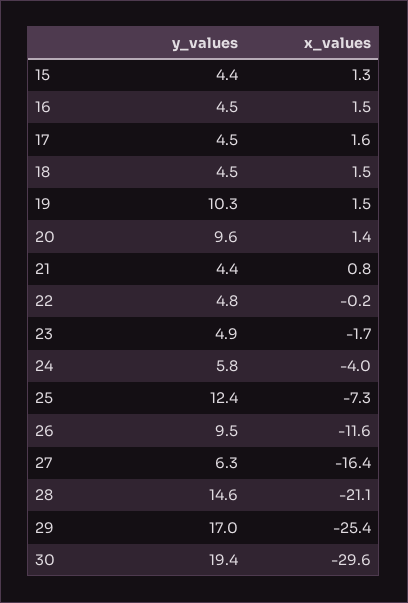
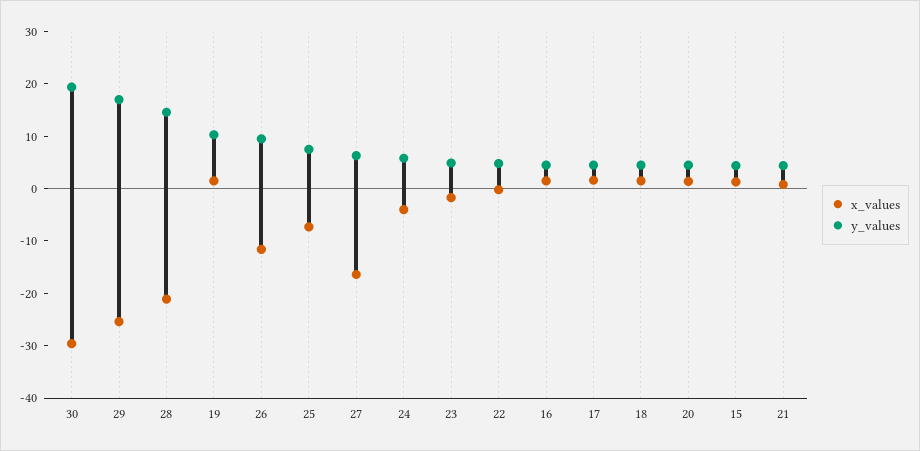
y_values, 20: 9.6 -> 4
y_values, 25: 12.4 -> 8

